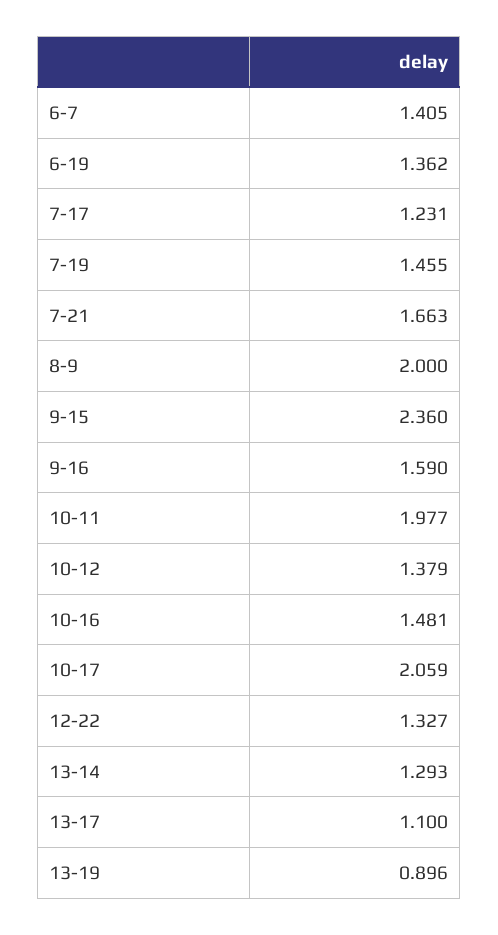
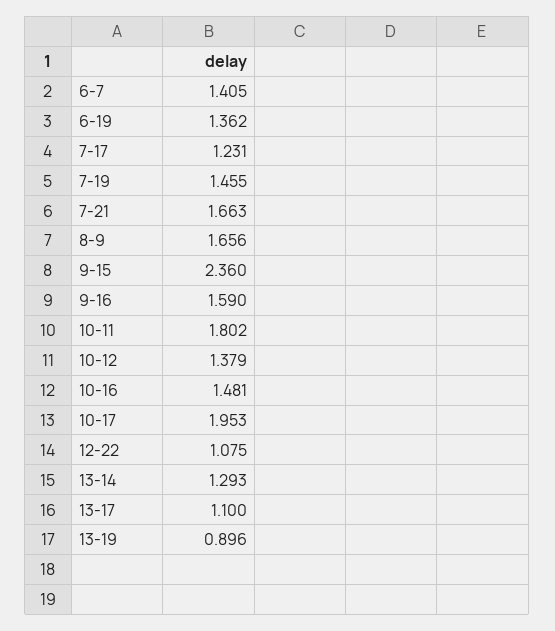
8-9: 2 -> 1.656
10-11: 1.977 -> 1.802
10-17: 2.059 -> 1.953
12-22: 1.327 -> 1.075

